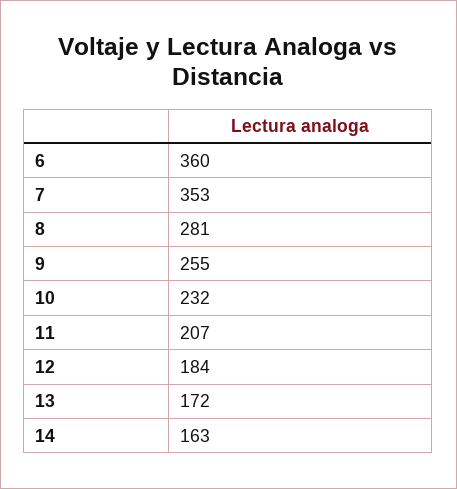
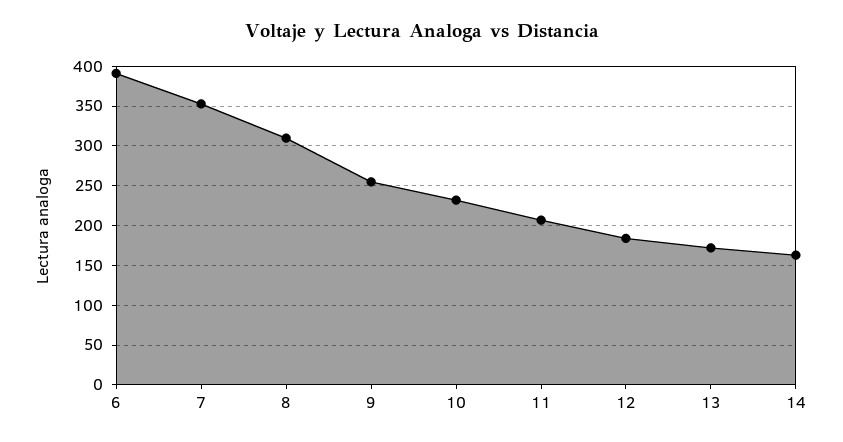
6: 360 -> 390
8: 281 -> 310

